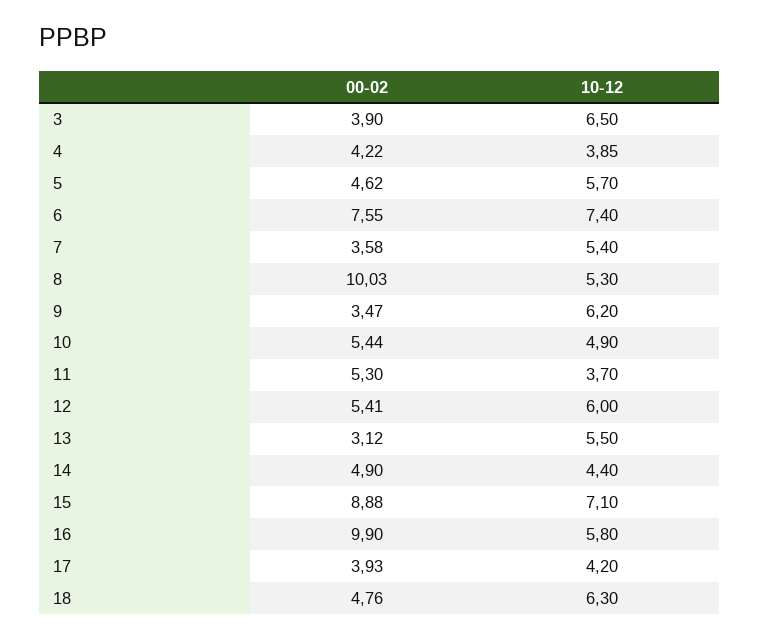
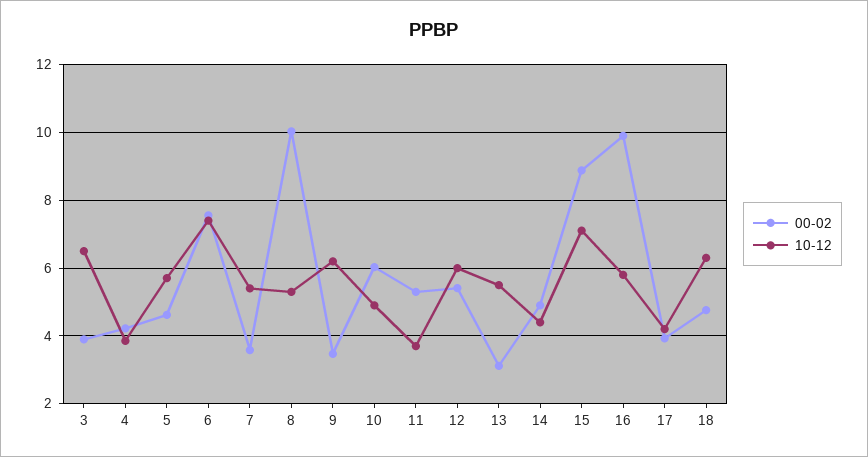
00-02, 10: 5.44 -> 6

